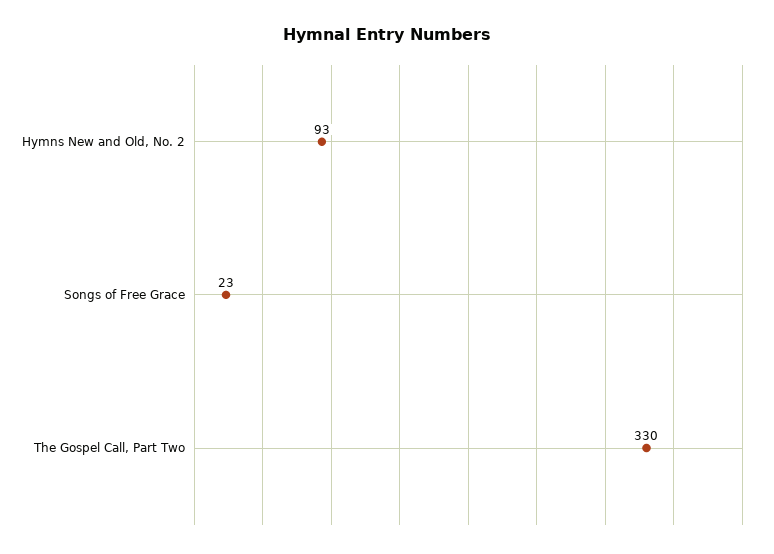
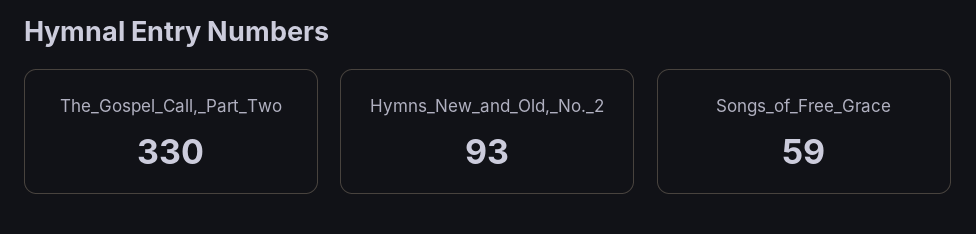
Songs of Free Grace: 23 -> 59

